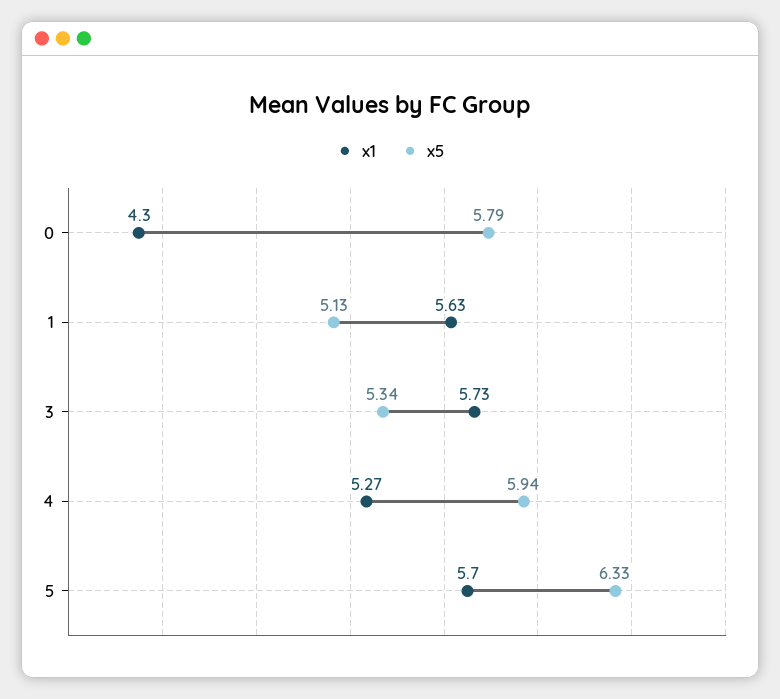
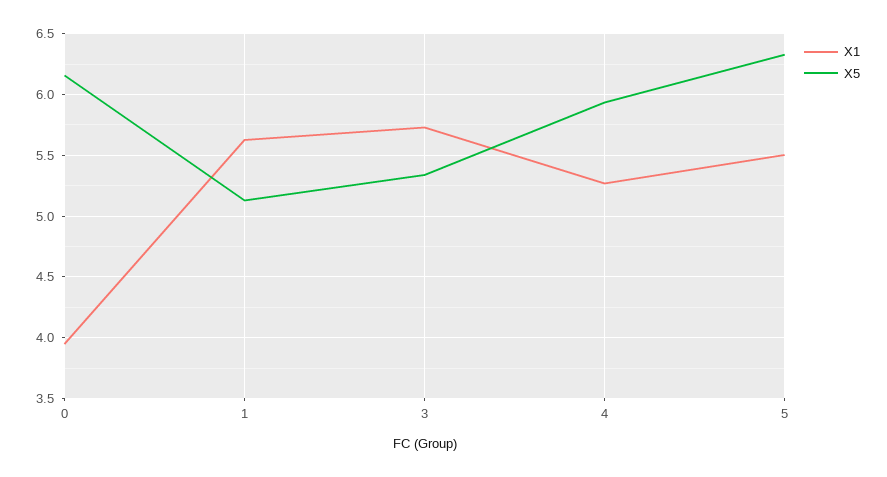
x1, 0: 4.3 -> 3.95
x5, 0: 5.79 -> 6.15
x1, 5: 5.7 -> 5.5

